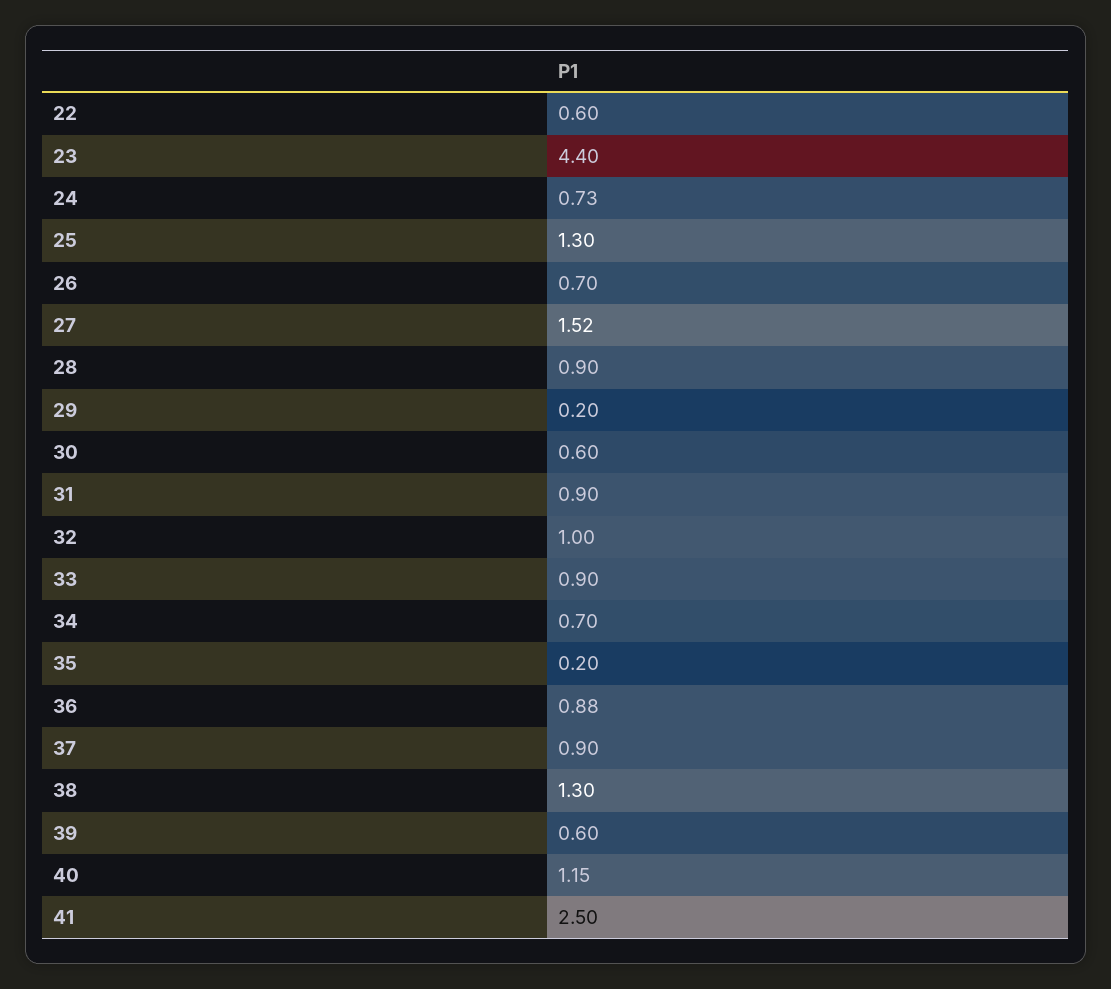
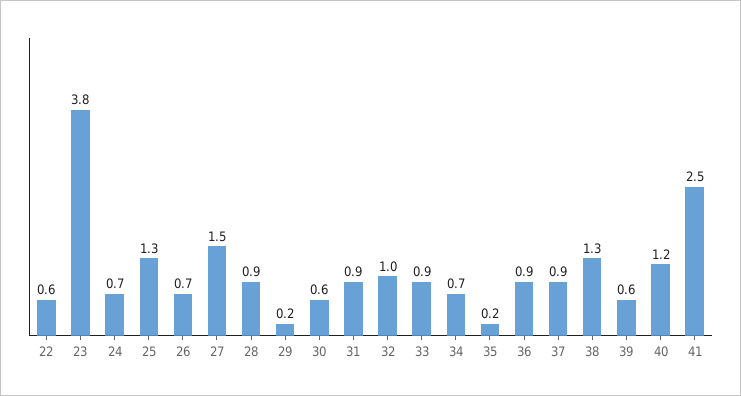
23: 4.4 -> 3.8

